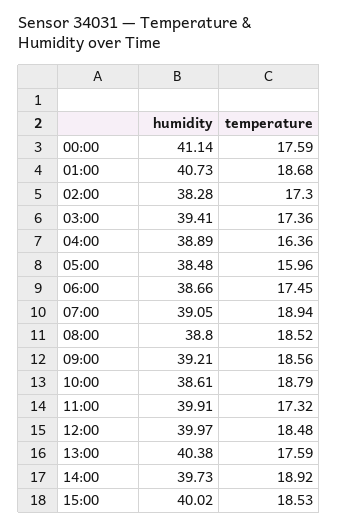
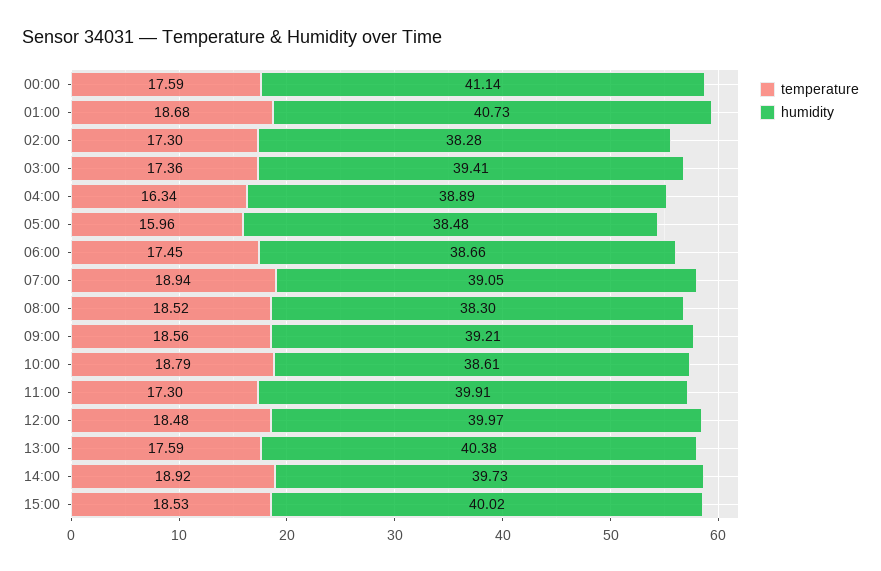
temperature, 04:00: 16.36 -> 16.34
humidity, 08:00: 38.8 -> 38.3
temperature, 11:00: 17.32 -> 17.3

